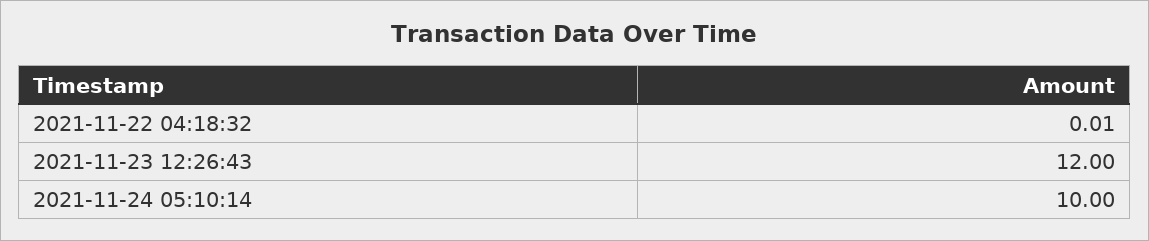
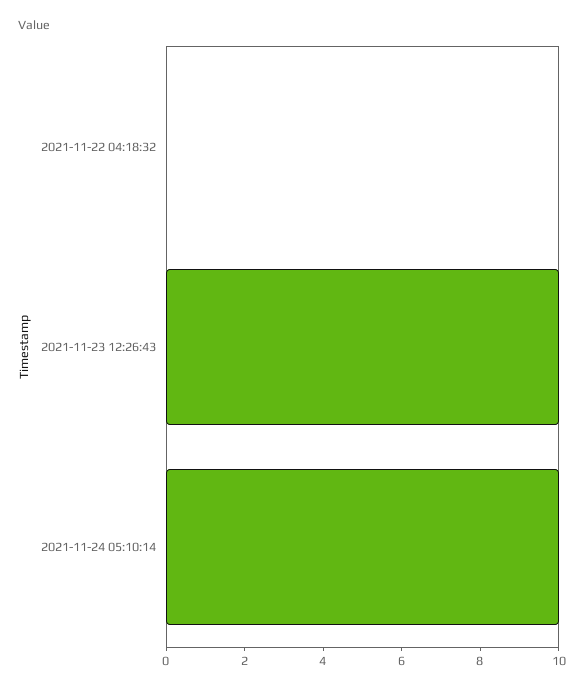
2021-11-23 12:26:43: 12 -> 10

